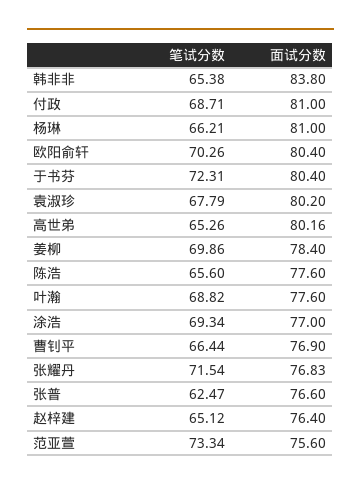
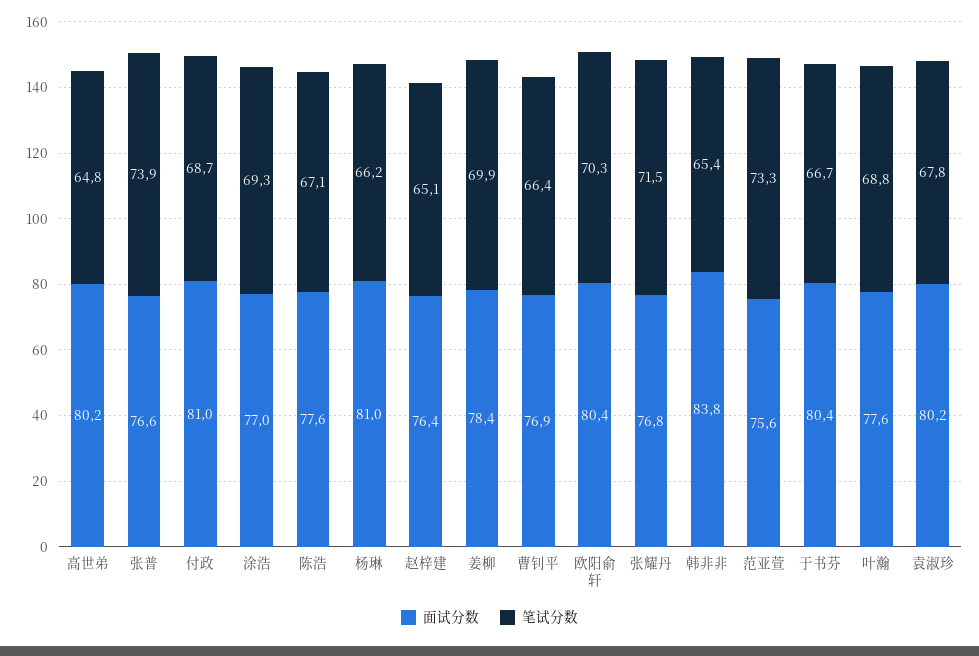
笔试分数, 于书芬: 72.31 -> 66.7
笔试分数, 高世弟: 65.26 -> 64.8
笔试分数, 陈浩: 65.6 -> 67.1
笔试分数, 张普: 62.47 -> 73.9

